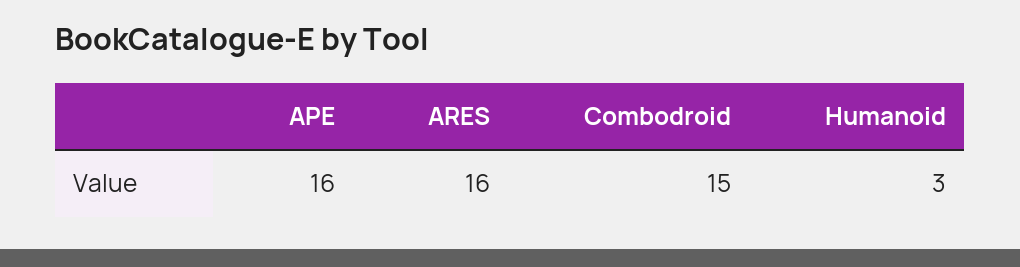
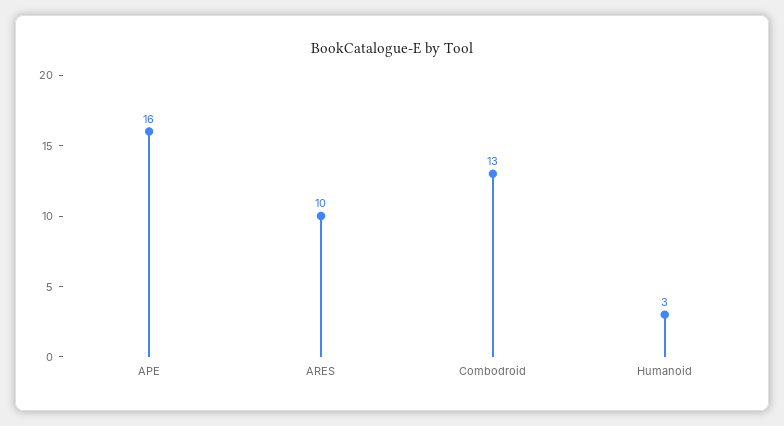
ARES: 16 -> 10
Combodroid: 15 -> 13

